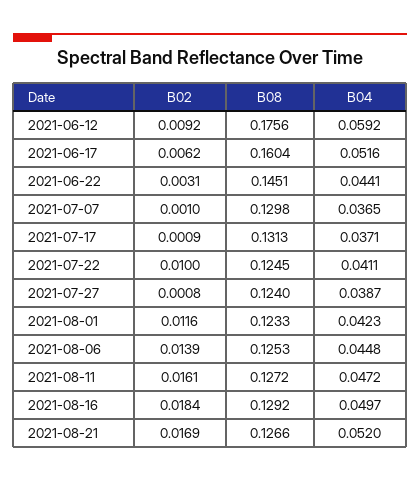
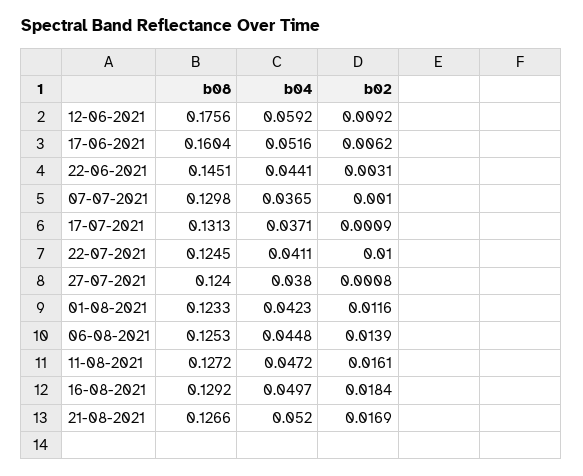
B04, 2021-07-27: 0.0387 -> 0.038

